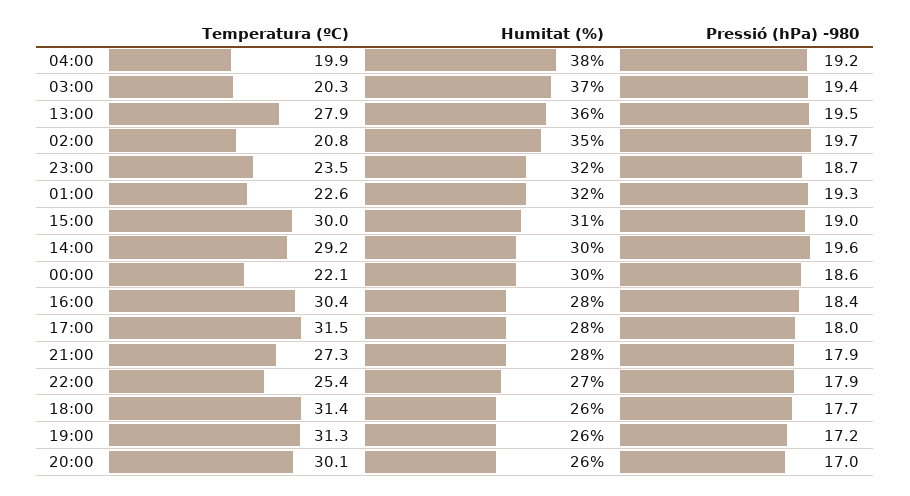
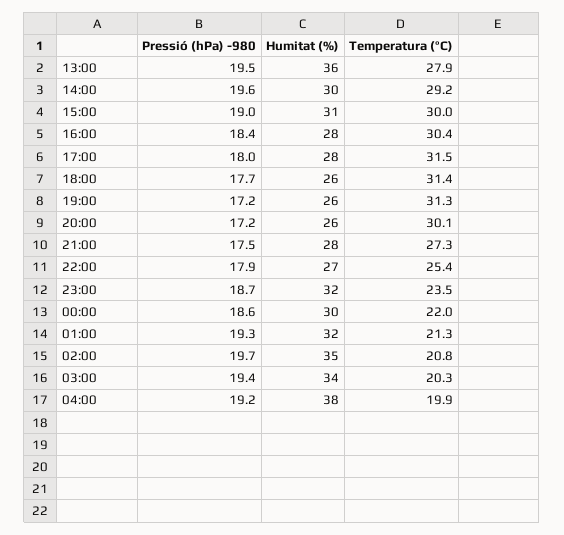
Humitat (%), 03:00: 37 -> 34
Temperatura (ºC), 01:00: 22.6 -> 21.3
Temperatura (ºC), 00:00: 22.1 -> 22
Pressió (hPa) -980, 21:00: 17.9 -> 17.5
Pressió (hPa) -980, 20:00: 17 -> 17.2

